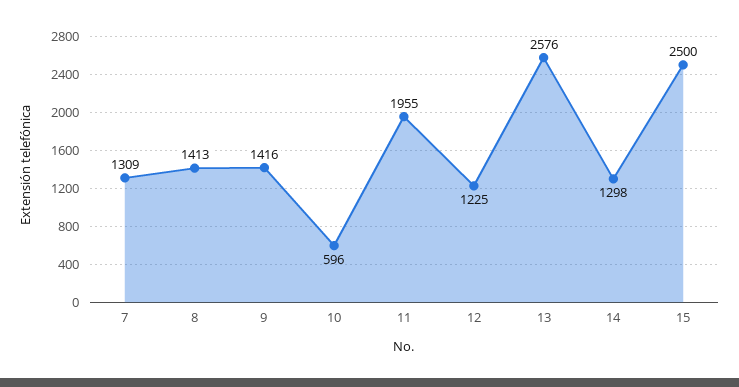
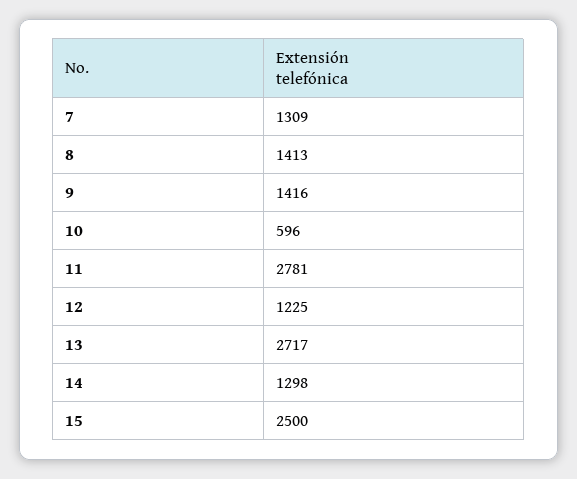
11: 1955 -> 2781
13: 2576 -> 2717

